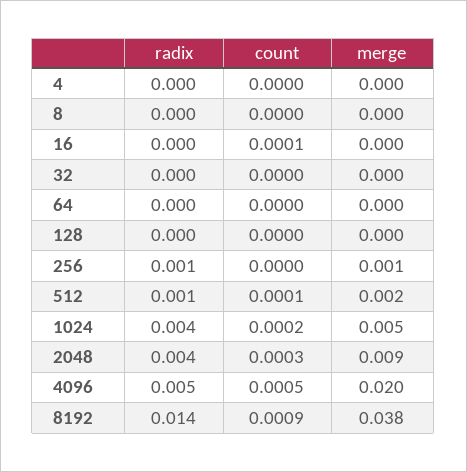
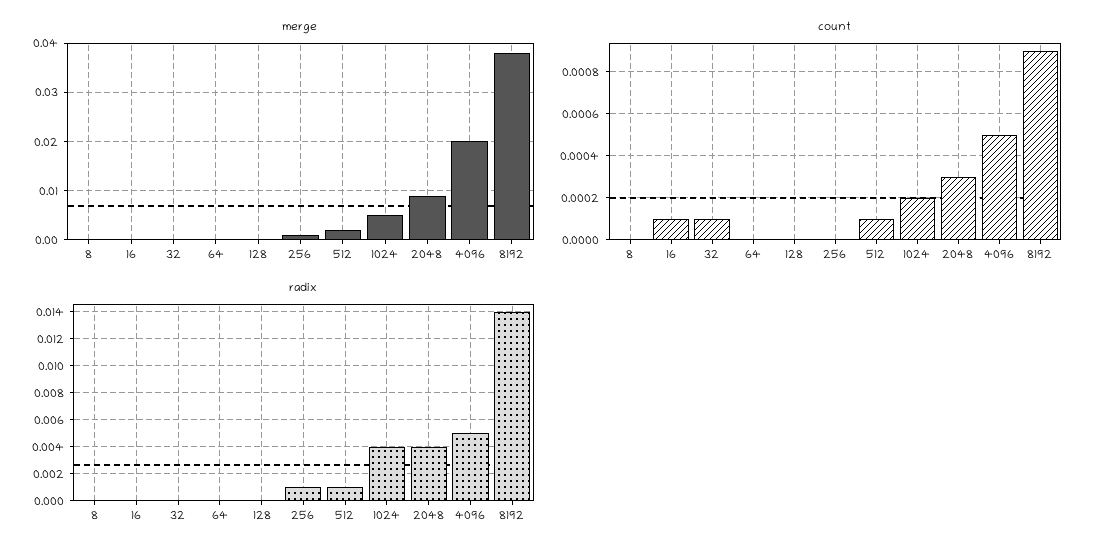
radix, 4: 0 -> none
count, 4: 0 -> none
merge, 4: 0 -> none
count, 32: 0 -> 0.0001

